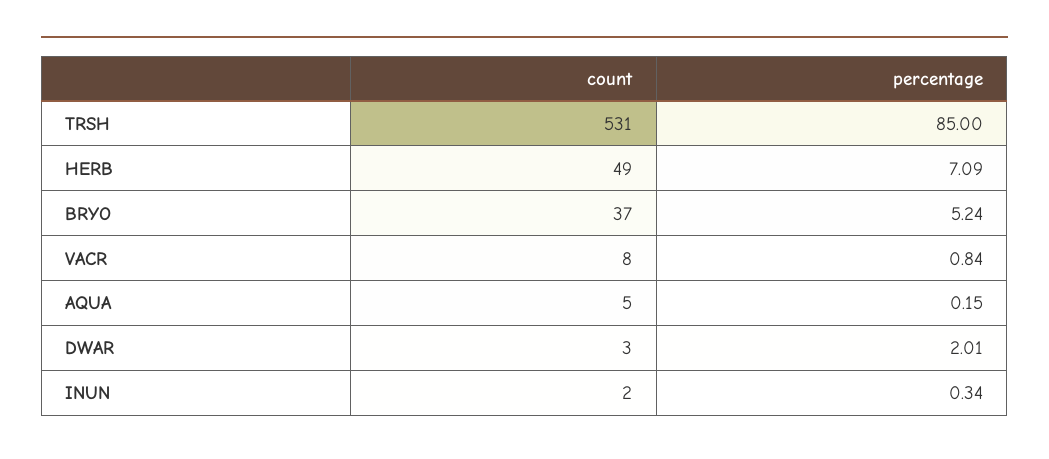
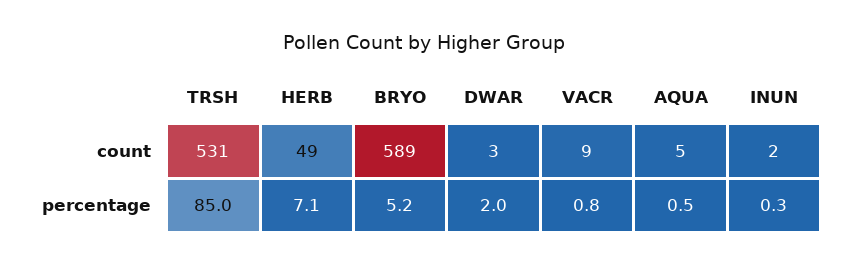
count, BRYO: 37 -> 589
count, VACR: 8 -> 9
percentage, AQUA: 0.15 -> 0.5

